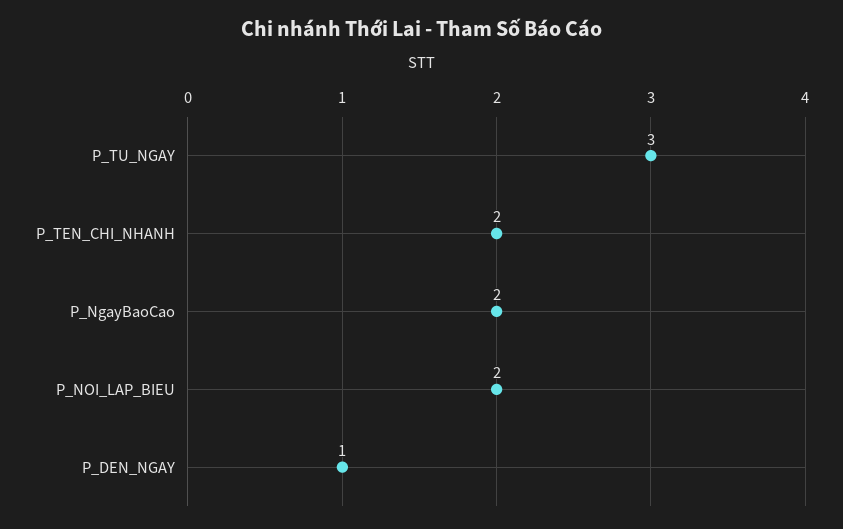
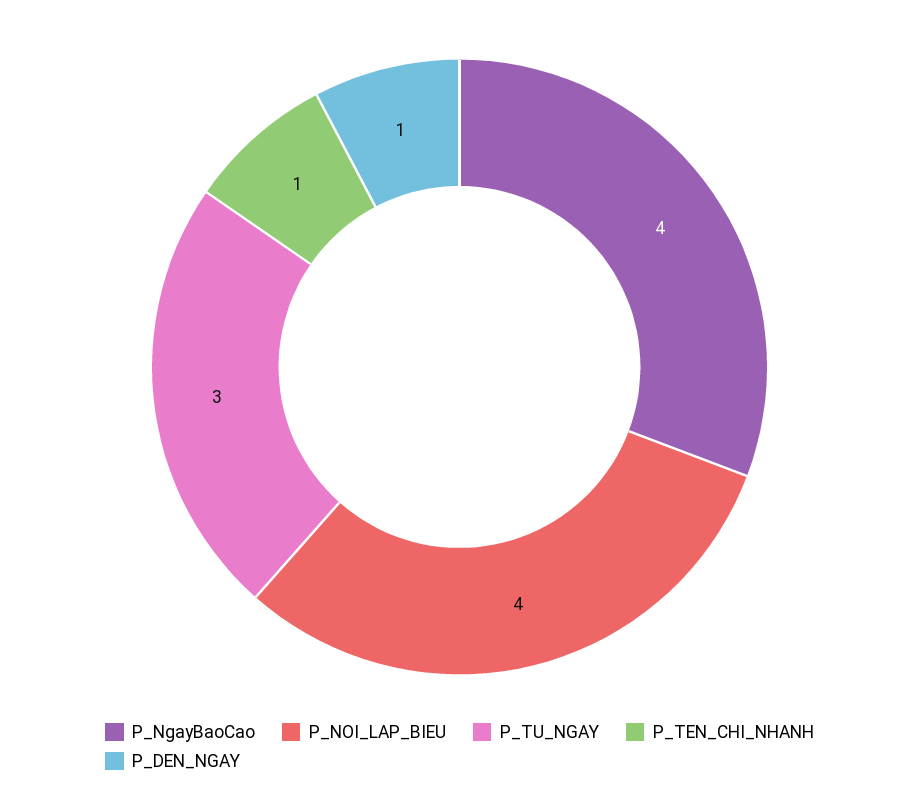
P_TEN_CHI_NHANH: 2 -> 1
P_NgayBaoCao: 2 -> 4
P_NOI_LAP_BIEU: 2 -> 4

